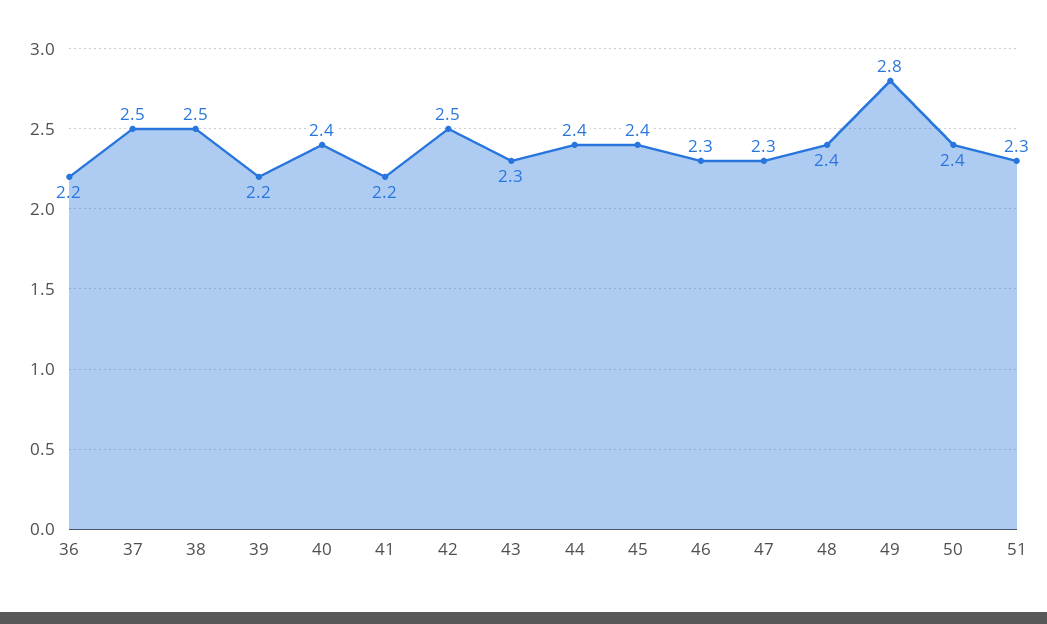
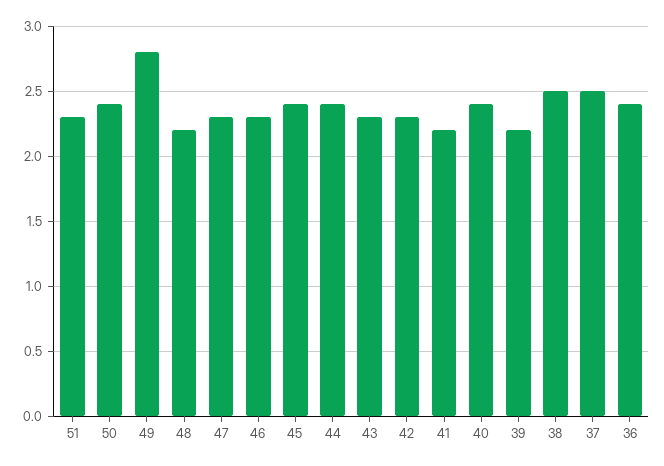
36: 2.2 -> 2.4
42: 2.5 -> 2.3
48: 2.4 -> 2.2

